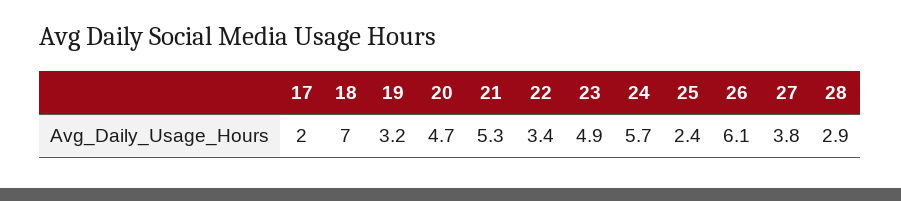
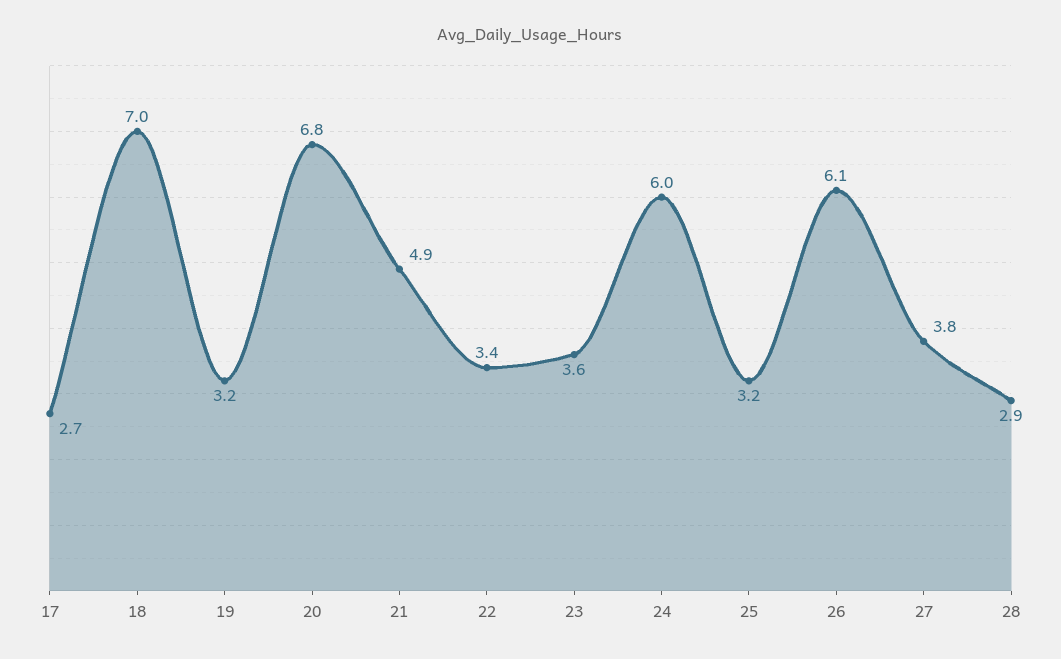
17: 2 -> 2.7
20: 4.7 -> 6.8
21: 5.3 -> 4.9
23: 4.9 -> 3.6
24: 5.7 -> 6
25: 2.4 -> 3.2

